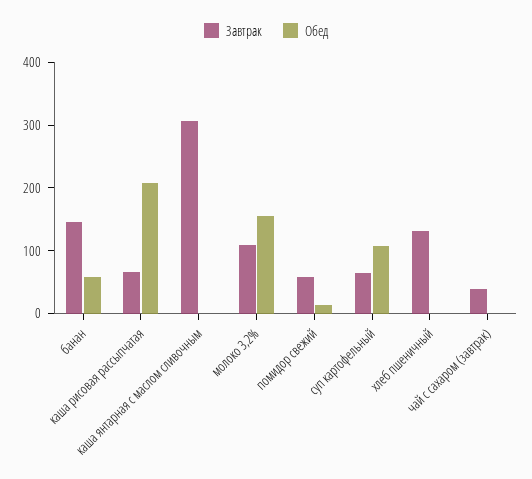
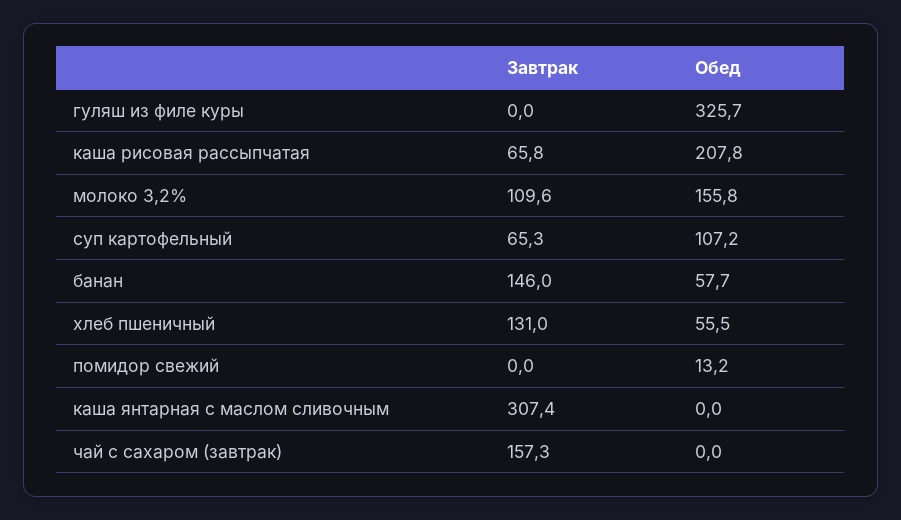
Завтрак, помидор свежий: 60 -> 0
Обед, хлеб пшеничный: 0 -> 55.5
Завтрак, чай с сахаром (завтрак): 40 -> 157.3
Завтрак, гуляш из филе куры: none -> 0
Обед, гуляш из филе куры: none -> 325.7

